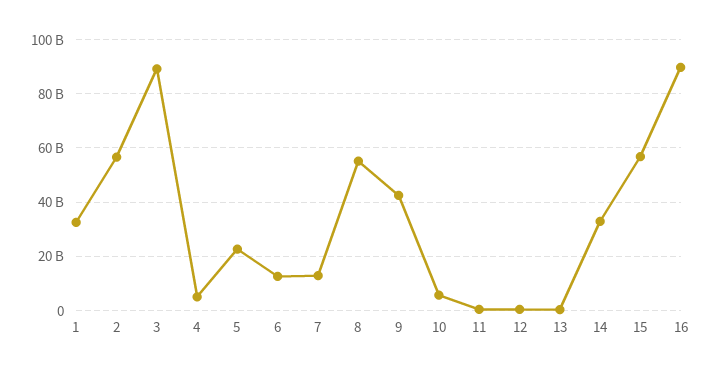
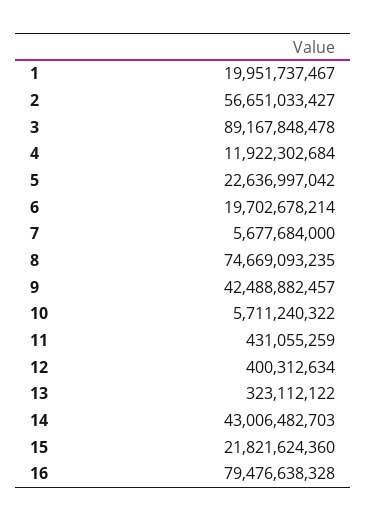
1: 32500000000 -> 19951737467
4: 5000000000 -> 11922302684
6: 12500000000 -> 19702678214
7: 12500000000 -> 5677684000
8: 55000000000 -> 74669093235
14: 32500000000 -> 43006482703
15: 57500000000 -> 21821624360
16: 90000000000 -> 79476638328

